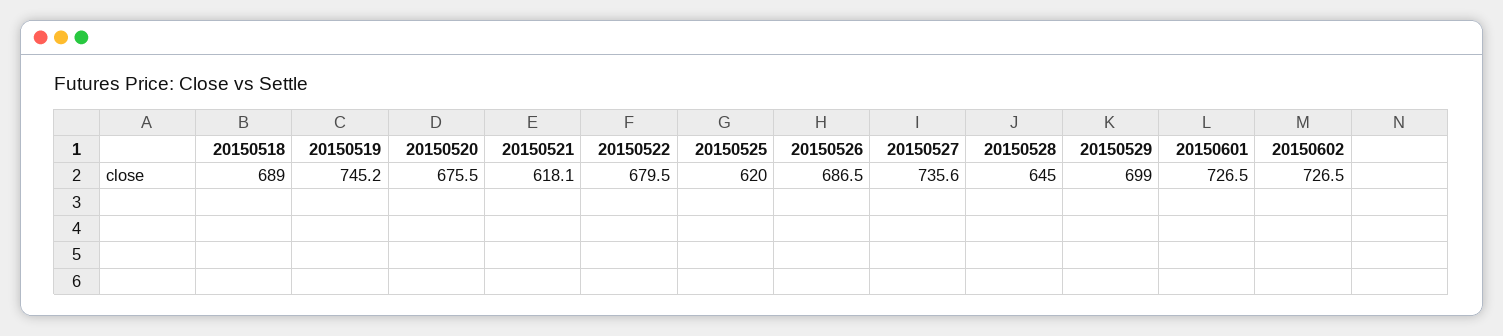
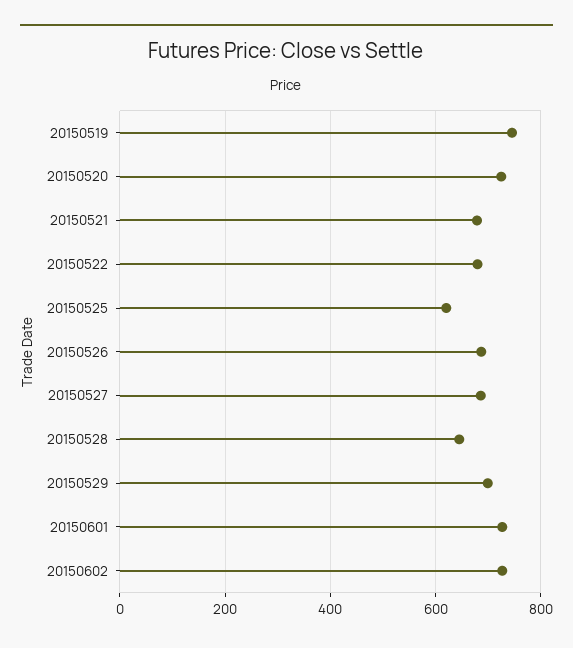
20150518: 689 -> none
20150520: 675.5 -> 720
20150521: 618.1 -> 680
20150527: 735.6 -> 680

